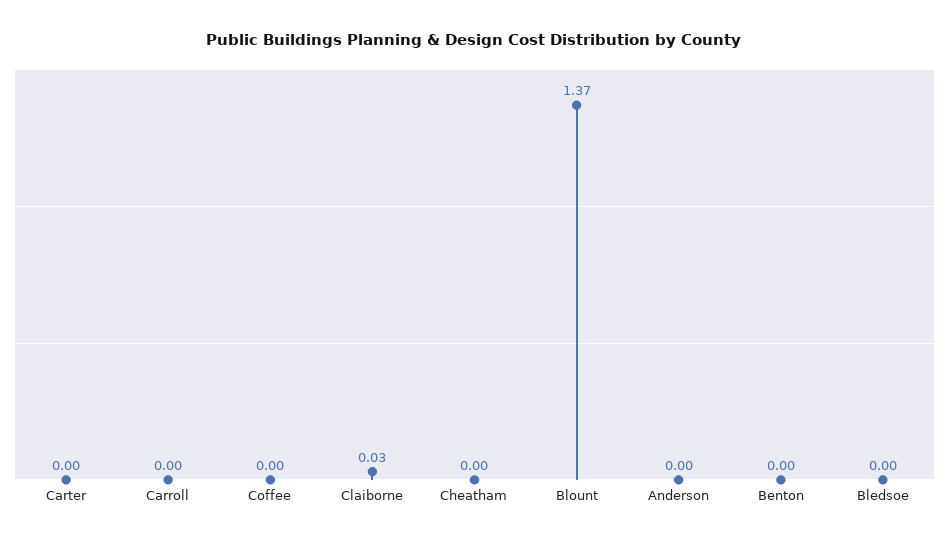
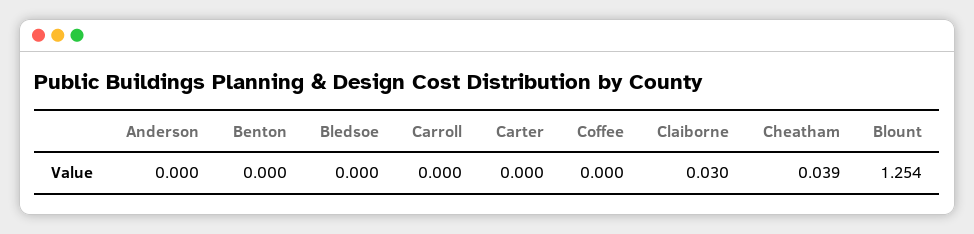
Cheatham: 0 -> 0.039
Blount: 1.37 -> 1.254

